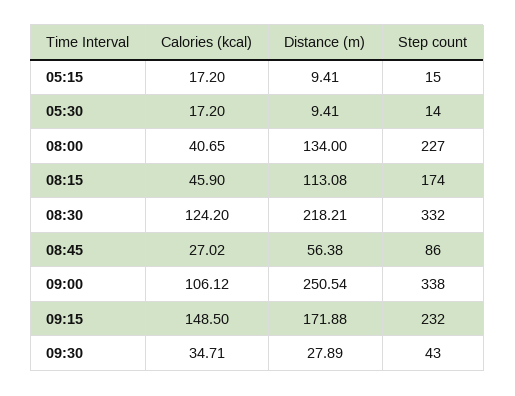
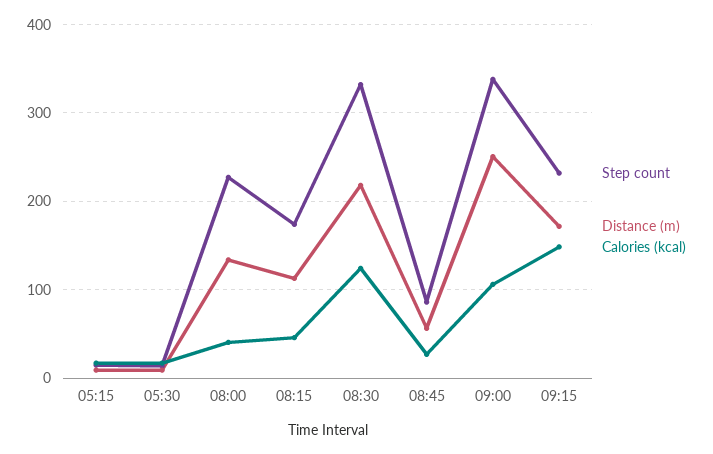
Calories (kcal), 09:30: 34.71 -> none
Distance (m), 09:30: 27.89 -> none
Step count, 09:30: 43 -> none

